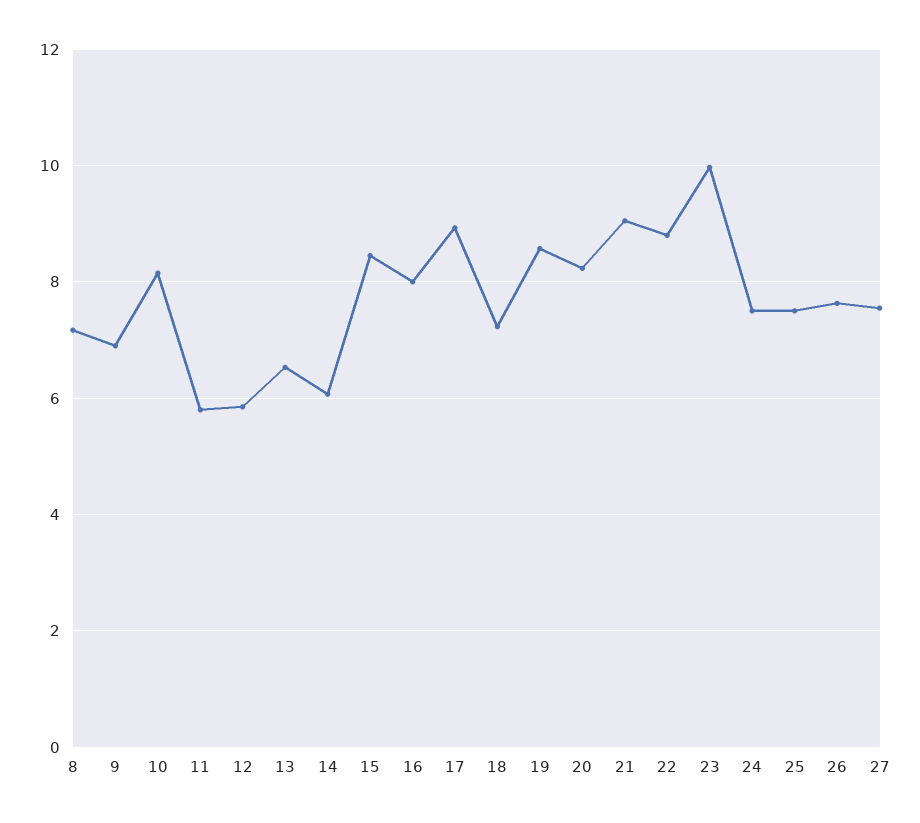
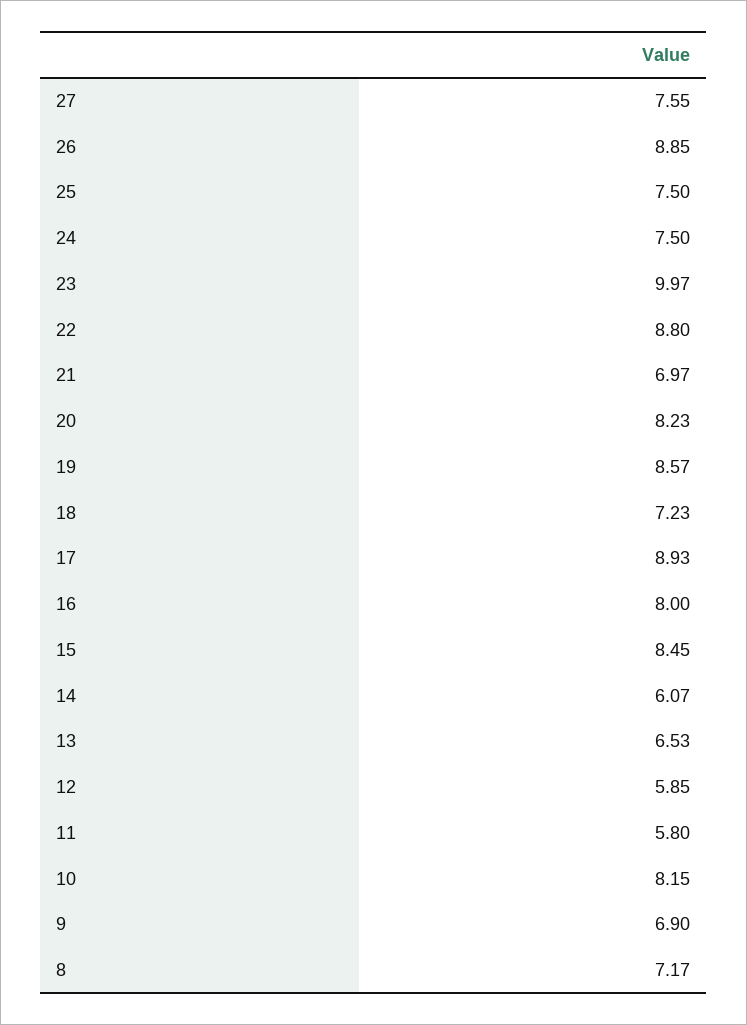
21: 9 -> 6.97
26: 7.6 -> 8.85

